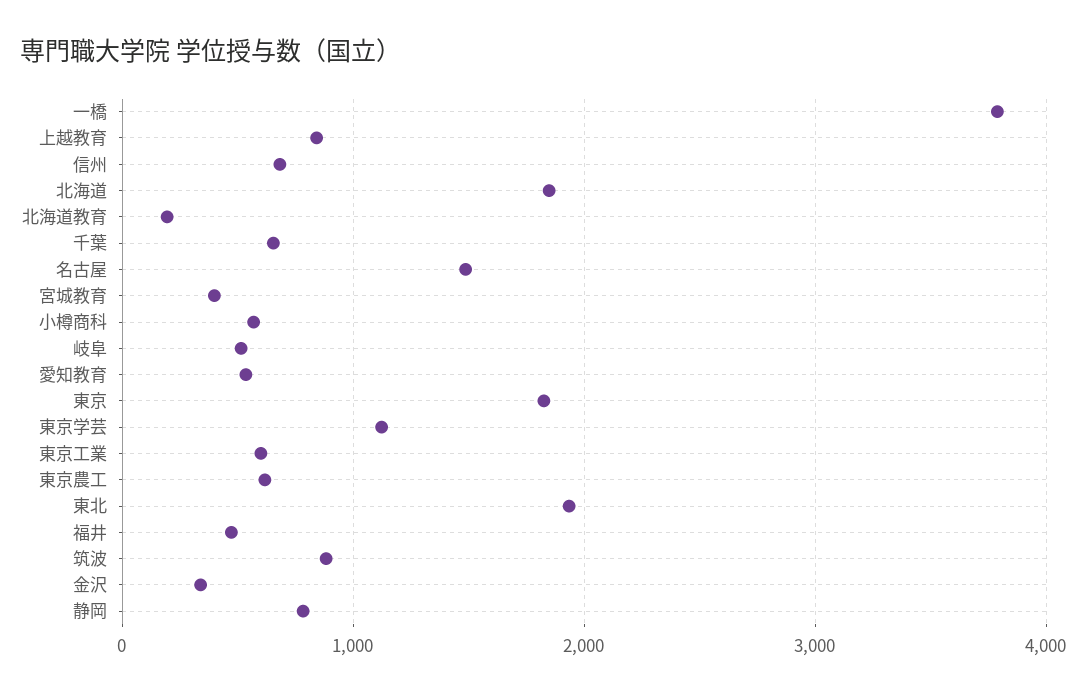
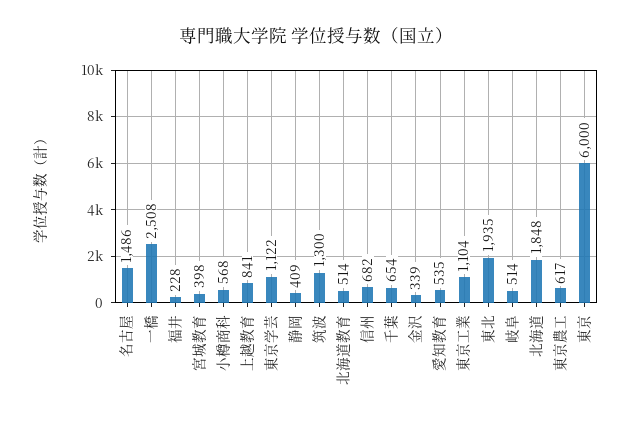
一橋: 3800 -> 2508
北海道教育: 200 -> 514
東京: 1800 -> 6000
東京工業: 600 -> 1104
福井: 500 -> 228
筑波: 900 -> 1300
静岡: 800 -> 409

